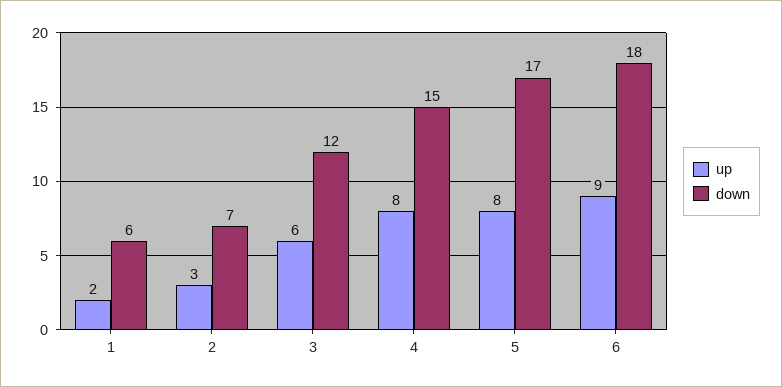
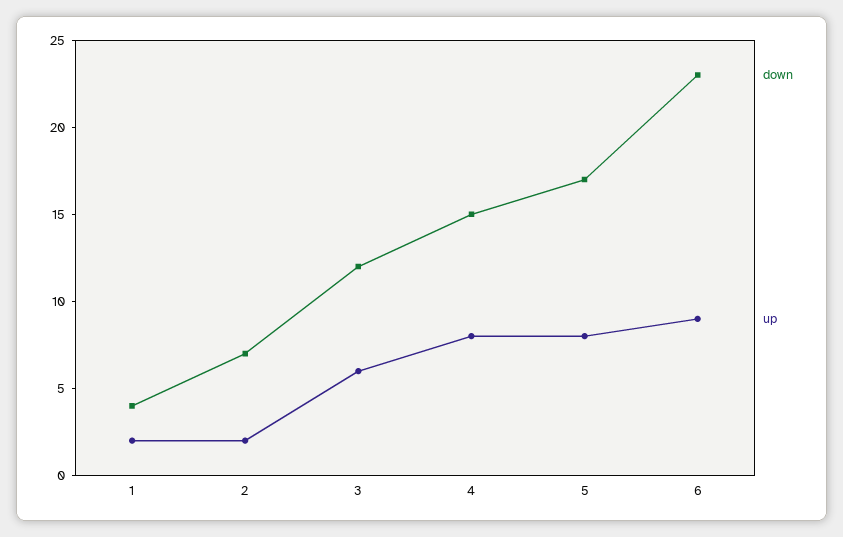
down, 1: 6 -> 4
up, 2: 3 -> 2
down, 6: 18 -> 23

